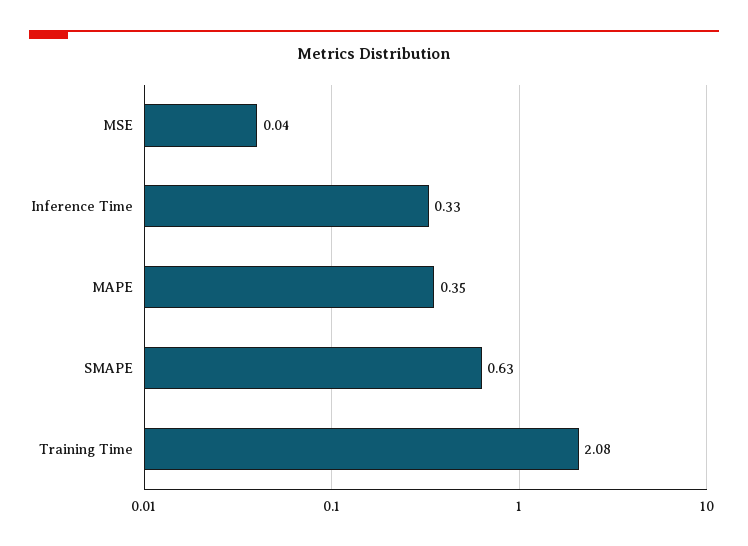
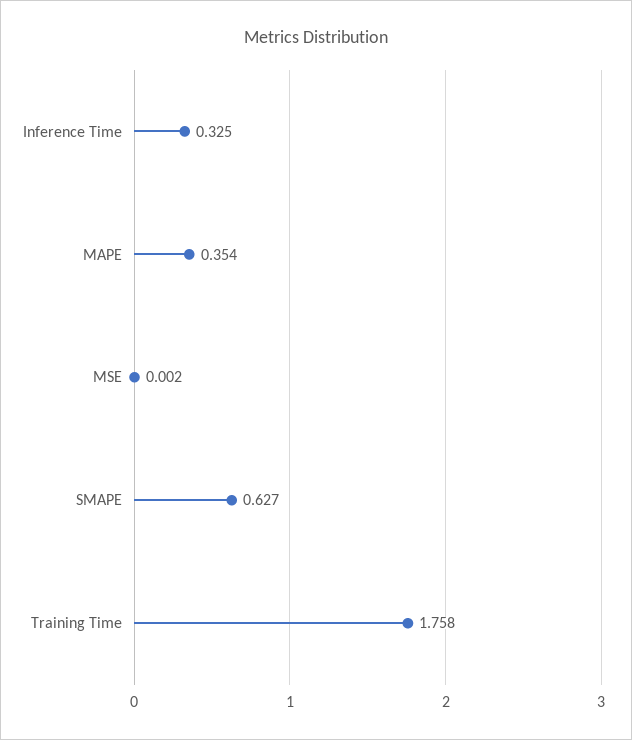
MSE: 0.04 -> 0.002
Training Time: 2.08 -> 1.758

